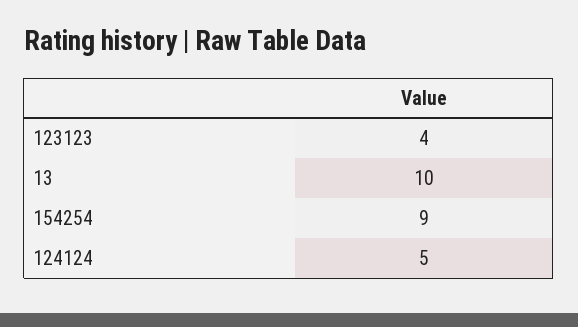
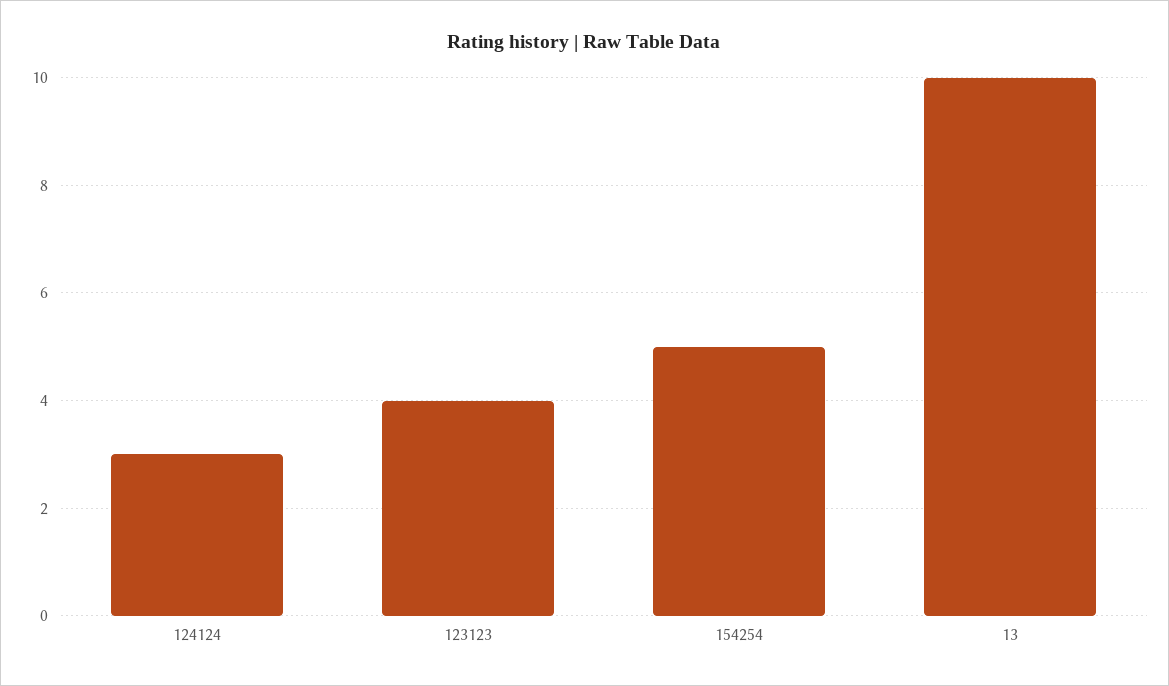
154254: 9 -> 5
124124: 5 -> 3

